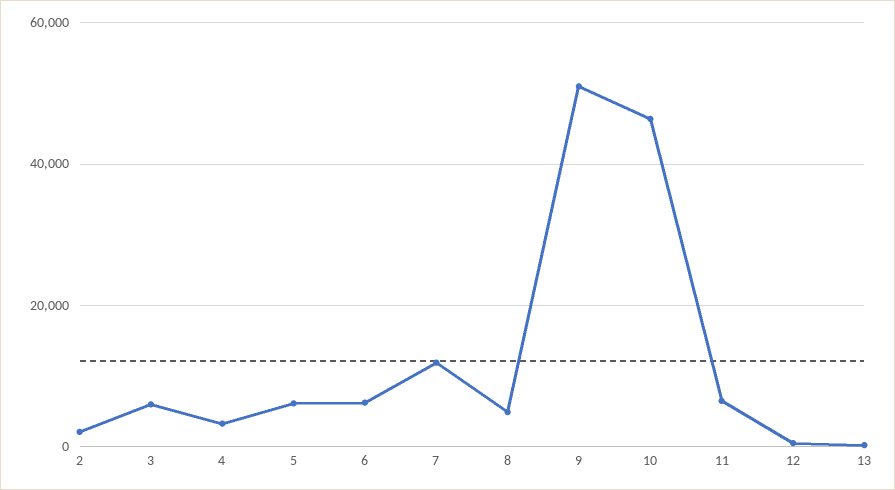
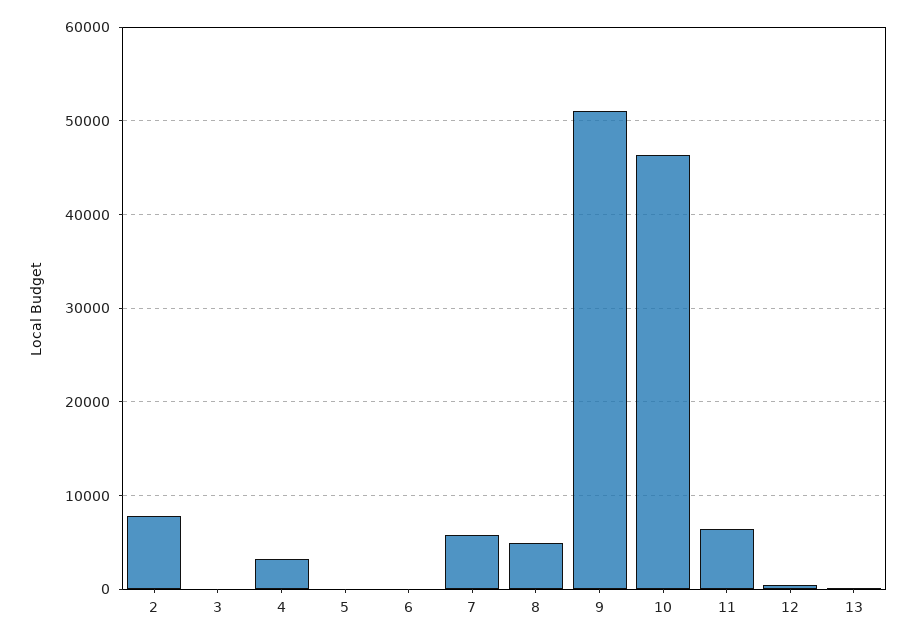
2: 2000 -> 8000
3: 6000 -> 0
5: 6000 -> 0
6: 6000 -> 0
7: 12000 -> 6000

